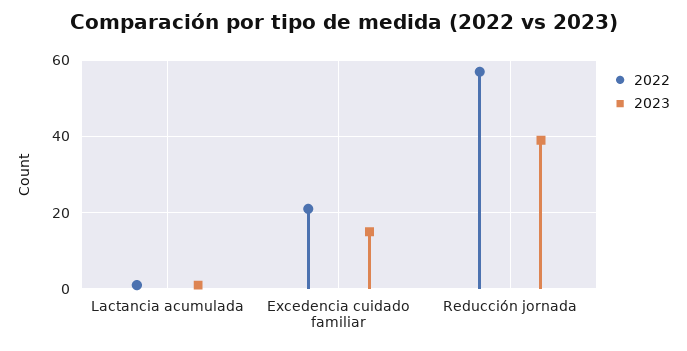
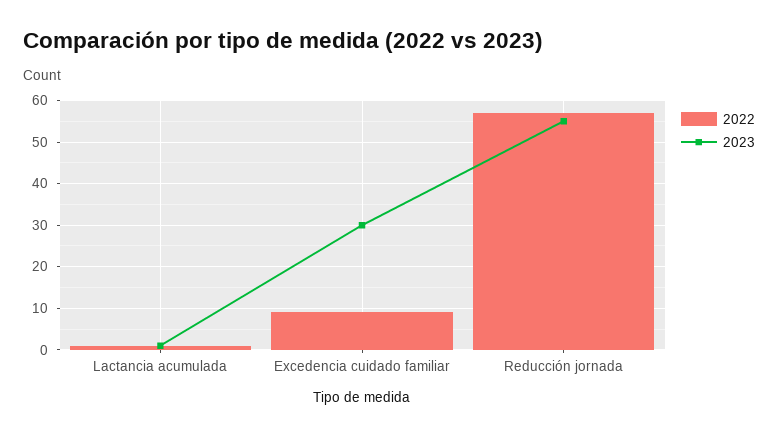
2022, Excedencia cuidado familiar: 20 -> 10
2023, Excedencia cuidado familiar: 15 -> 30
2023, Reducción jornada: 40 -> 55

